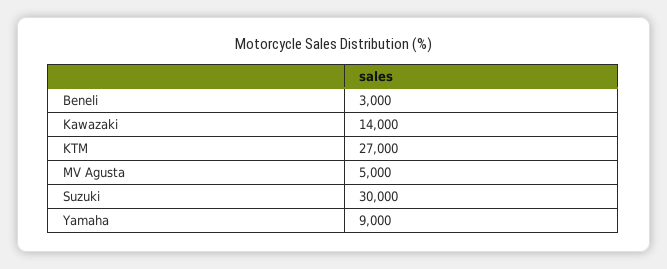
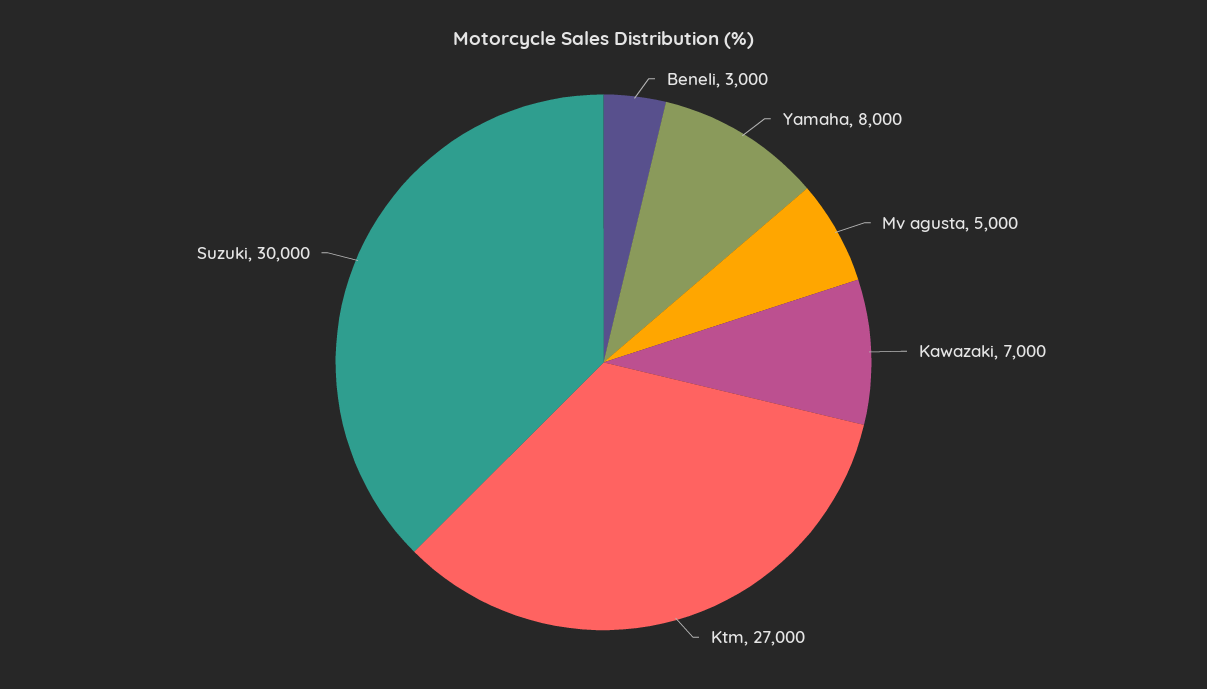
Kawazaki: 14000 -> 7000
Yamaha: 9000 -> 8000

